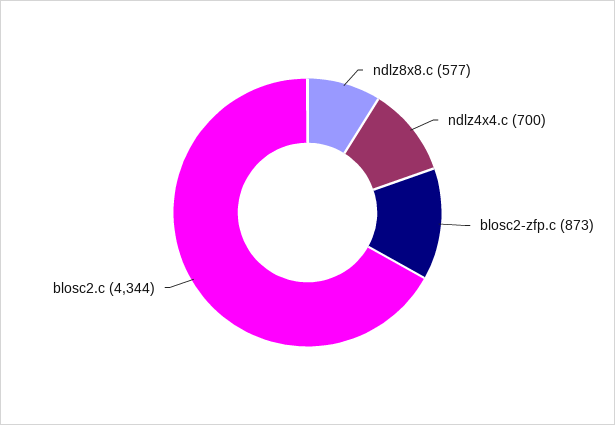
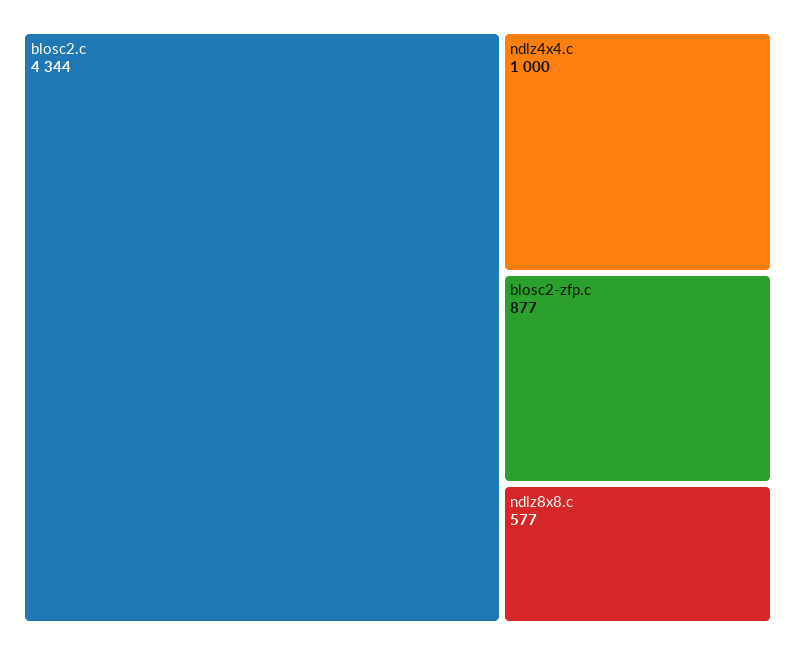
ndlz4x4.c: 700 -> 1000
blosc2-zfp.c: 873 -> 877

